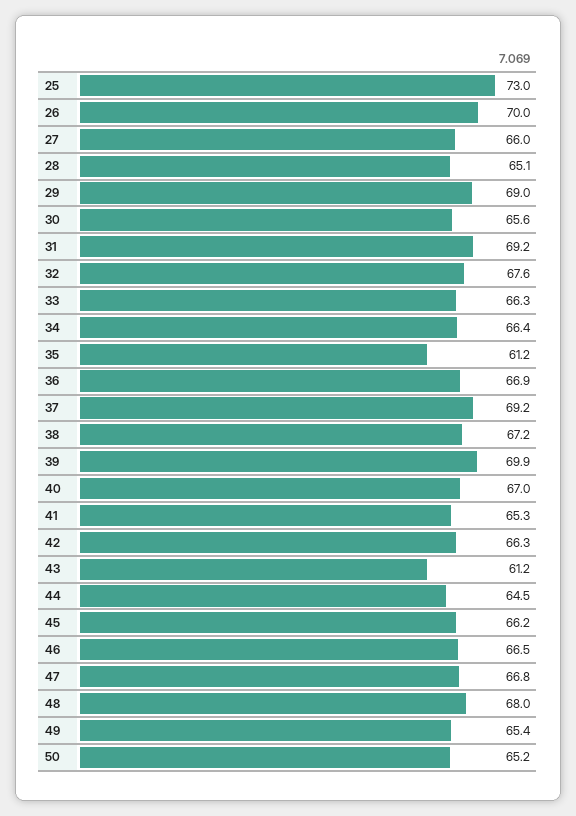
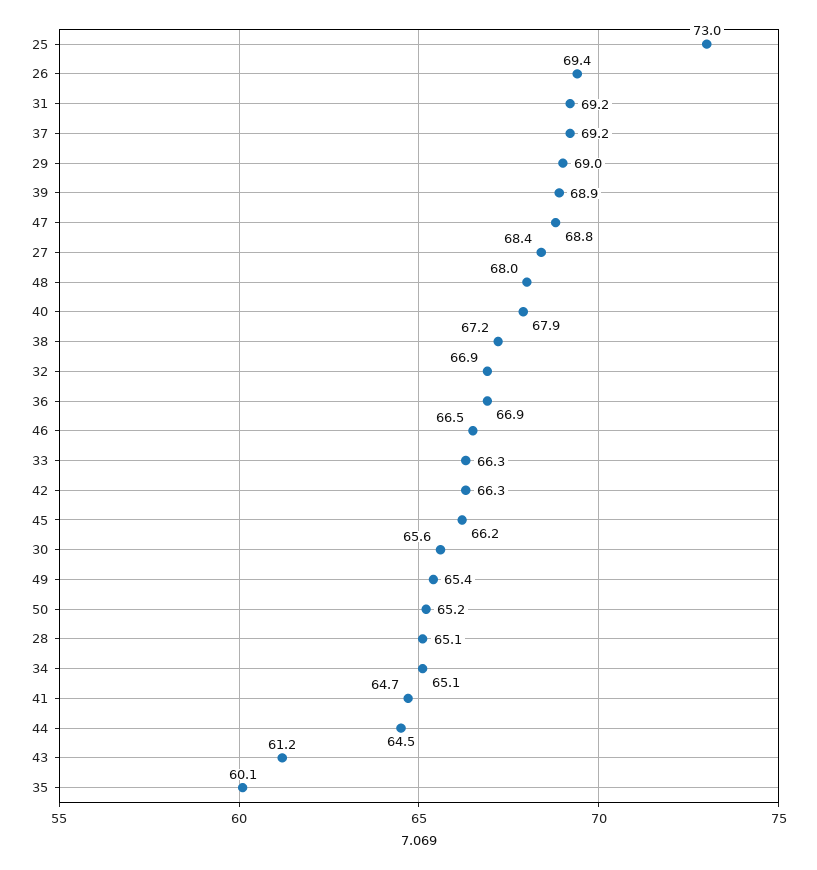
26: 70 -> 69.4
27: 66 -> 68.4
32: 67.6 -> 66.9
34: 66.4 -> 65.1
35: 61.2 -> 60.1
39: 69.9 -> 68.9
40: 67 -> 67.9
41: 65.3 -> 64.7
47: 66.8 -> 68.8

